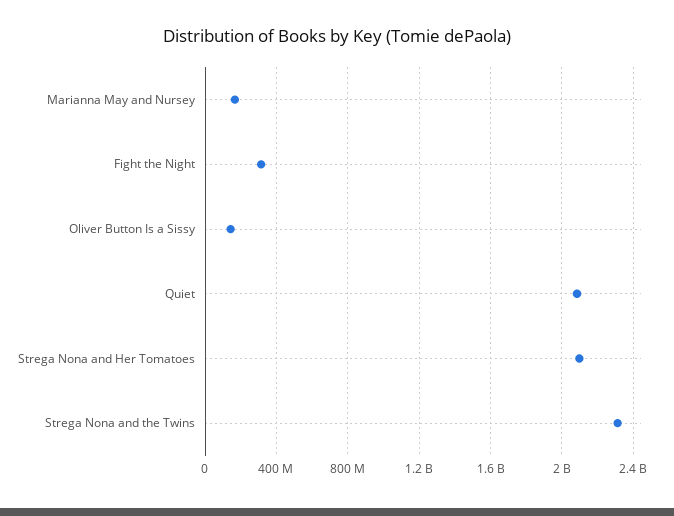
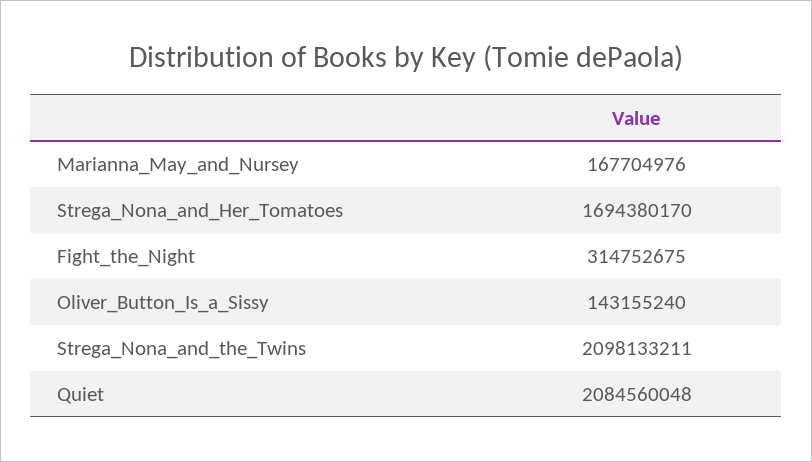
Strega Nona and Her Tomatoes: 2100000000 -> 1694380170
Strega Nona and the Twins: 2300000000 -> 2098133211

